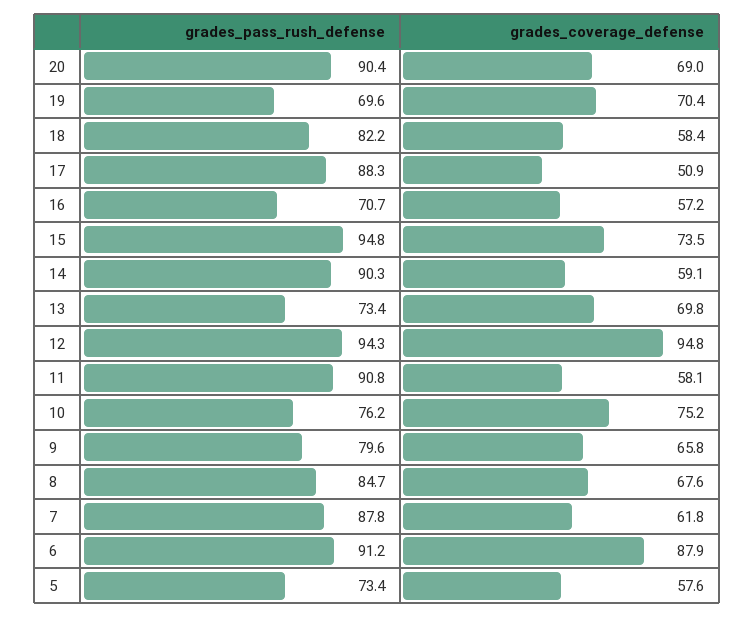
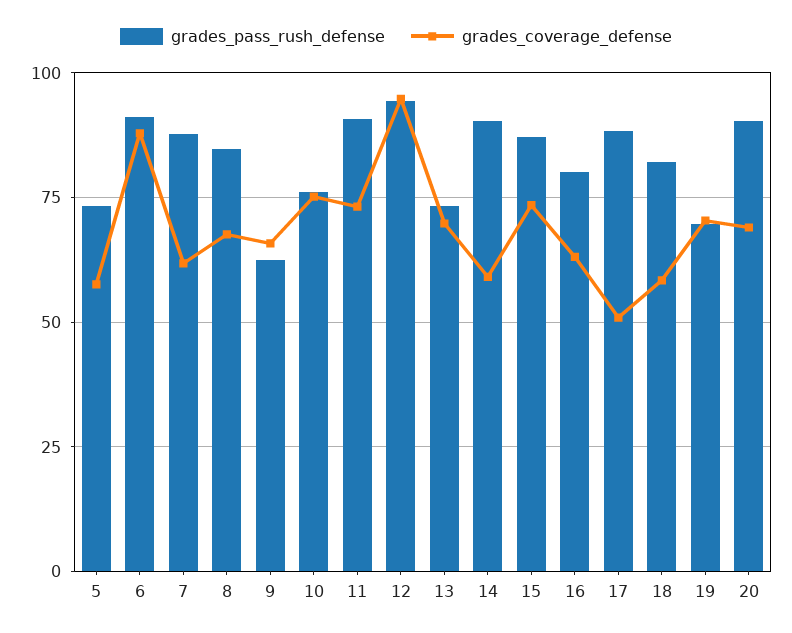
grades_pass_rush_defense, 16: 70.7 -> 80
grades_coverage_defense, 16: 57.2 -> 62.5
grades_pass_rush_defense, 15: 94.8 -> 87.5
grades_coverage_defense, 11: 58.1 -> 72.5
grades_pass_rush_defense, 9: 79.6 -> 62.5

